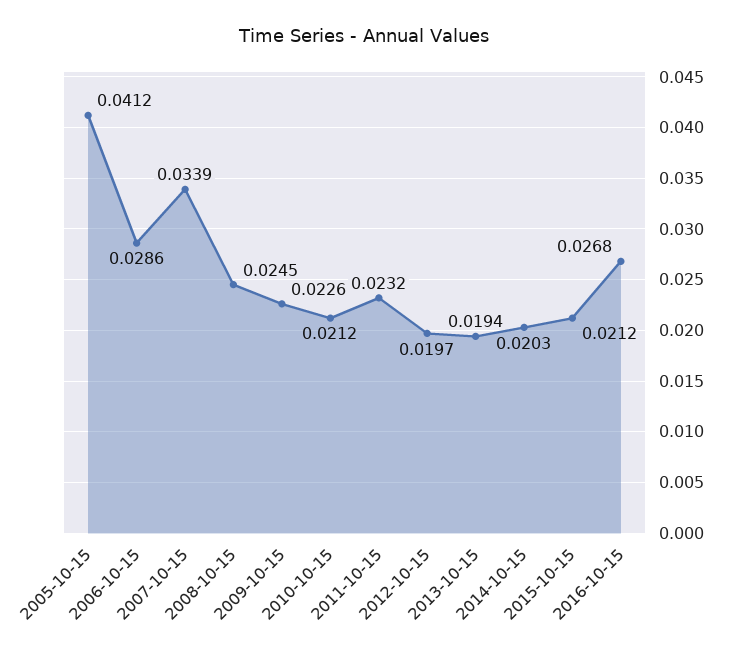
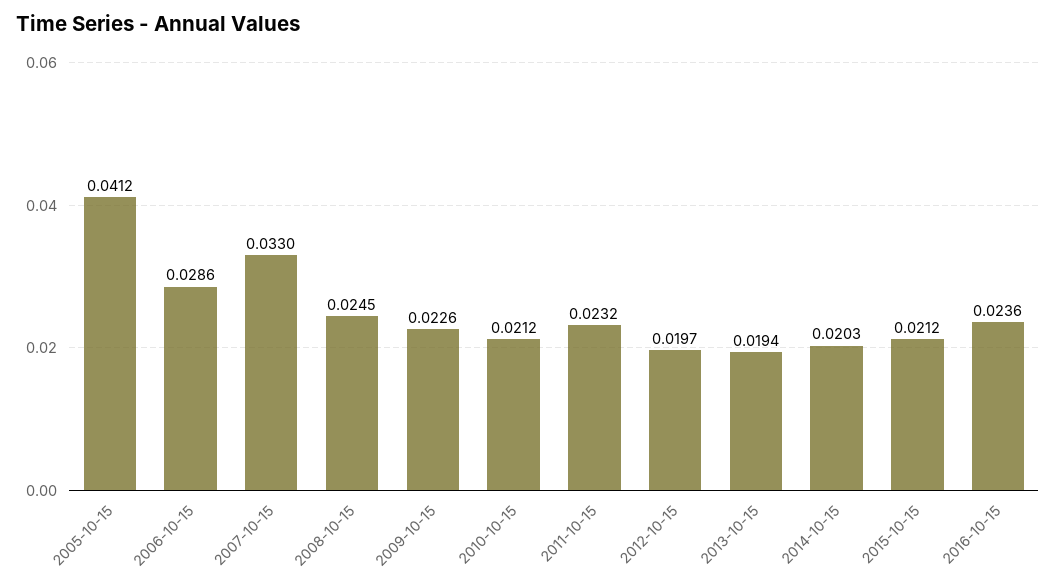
2007-10-15: 0.0339 -> 0.033
2016-10-15: 0.0268 -> 0.0236

